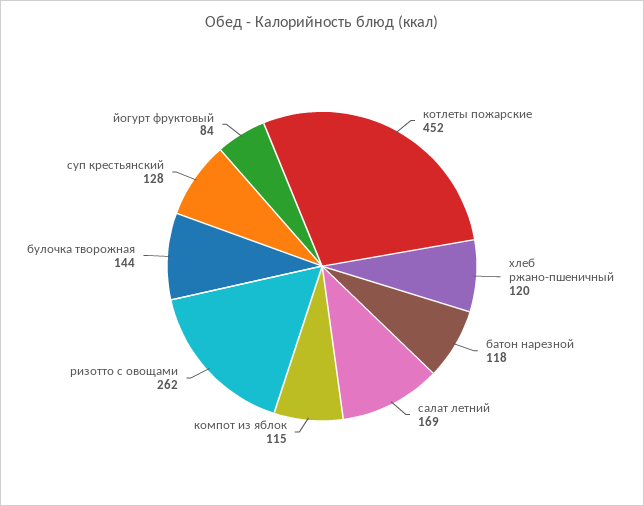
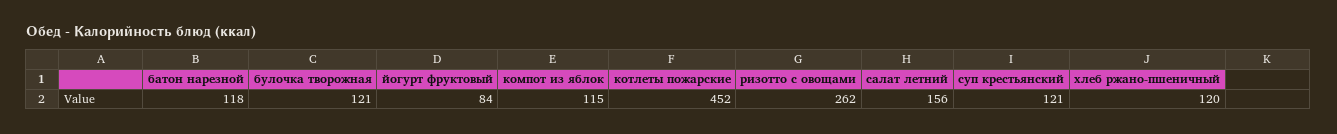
салат летний: 169 -> 156
булочка творожная: 144 -> 121
суп крестьянский: 128 -> 121

